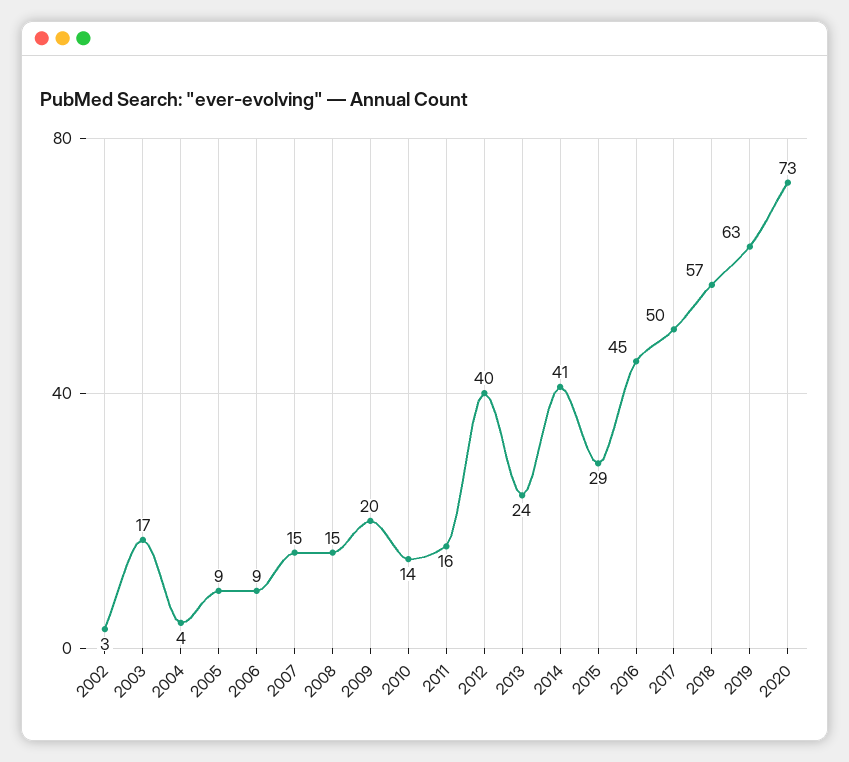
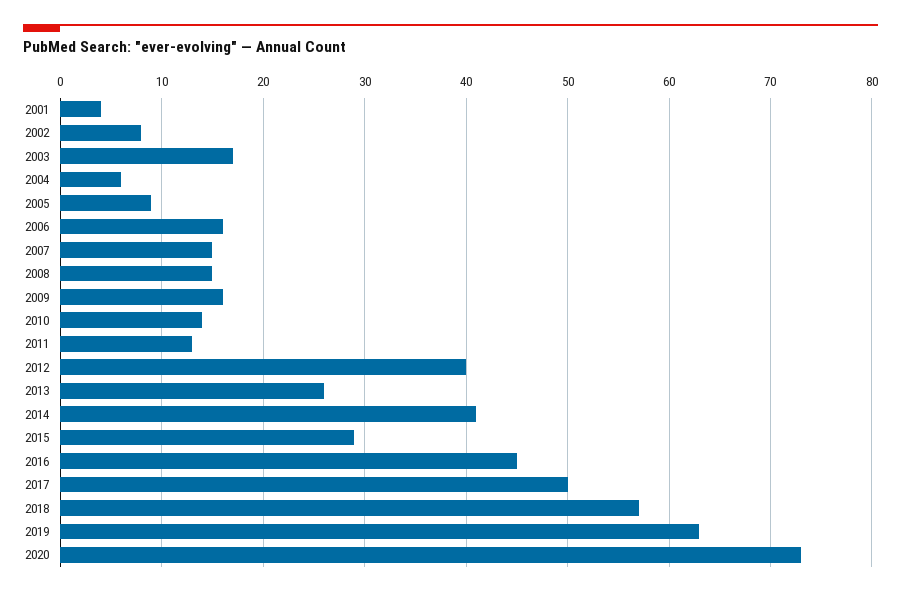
2002: 3 -> 8
2004: 4 -> 6
2006: 9 -> 16
2009: 20 -> 16
2011: 16 -> 13
2013: 24 -> 26
2001: none -> 4

